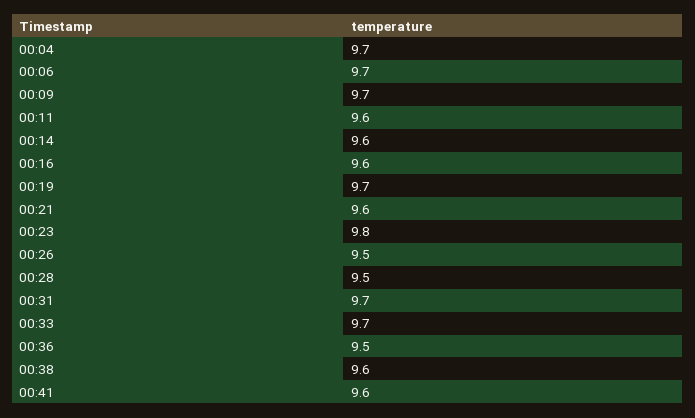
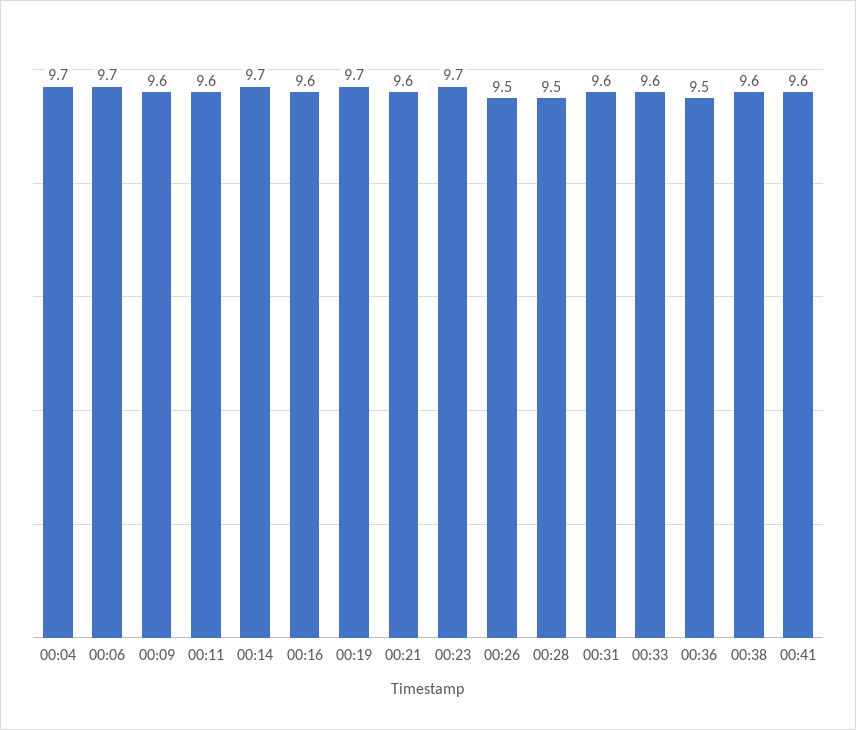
00:09: 9.7 -> 9.6
00:14: 9.6 -> 9.7
00:23: 9.8 -> 9.7
00:31: 9.7 -> 9.6
00:33: 9.7 -> 9.6

